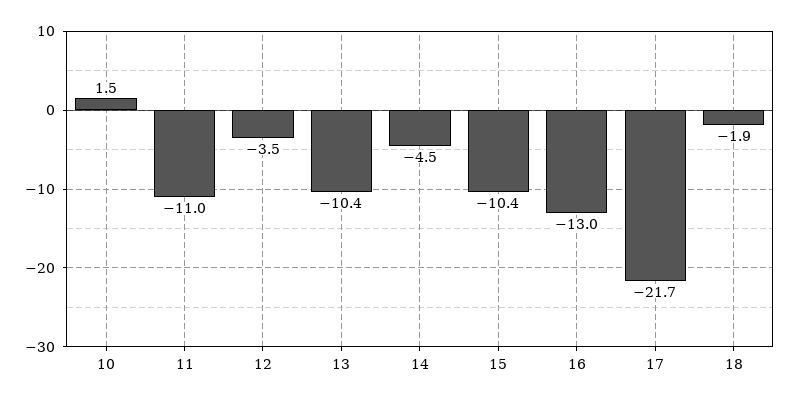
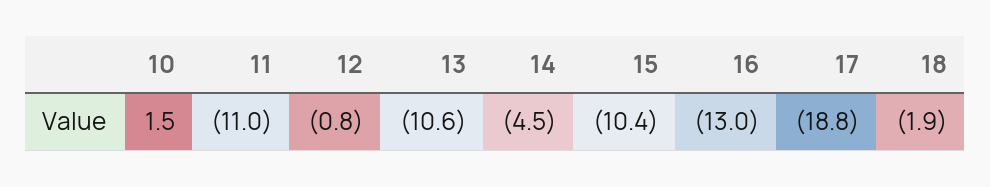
12: -3.5 -> -0.8
13: -10.4 -> -10.6
17: -21.7 -> -18.8

